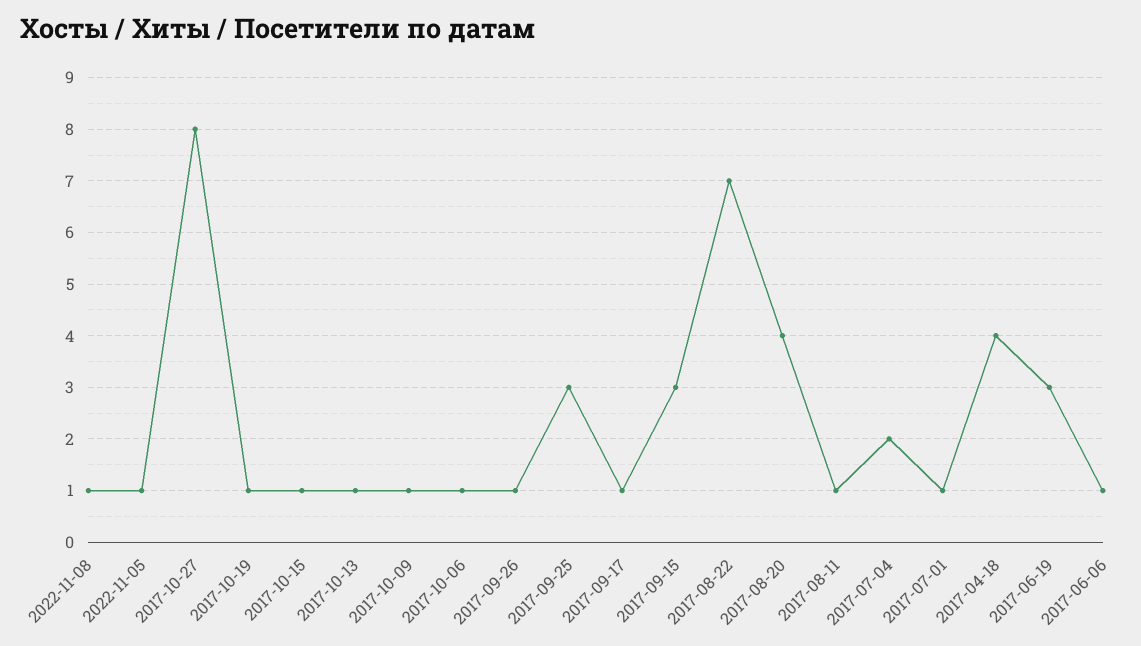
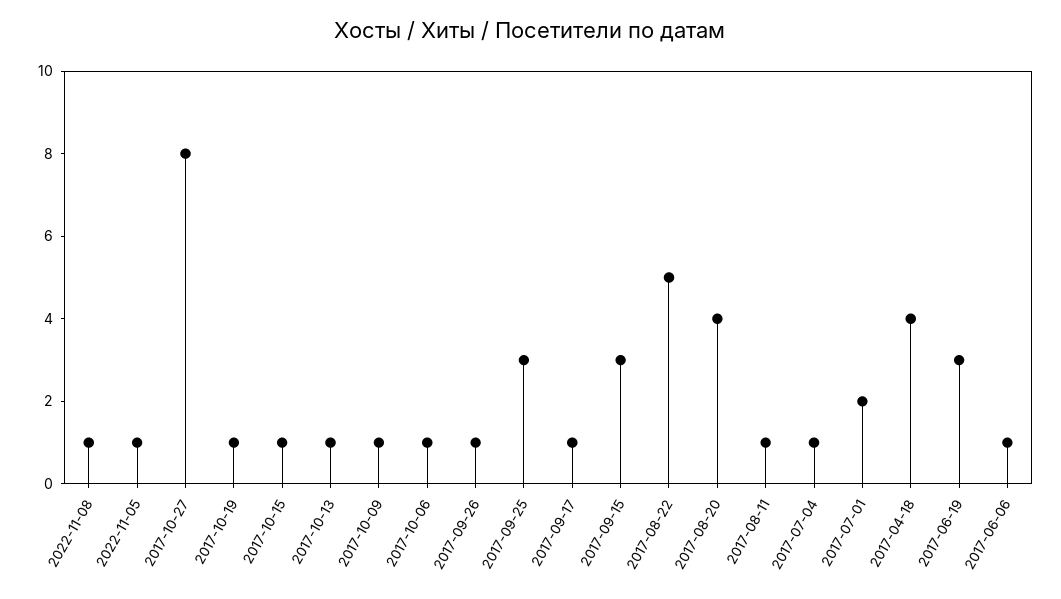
2017-08-22: 7 -> 5
2017-07-04: 2 -> 1
2017-07-01: 1 -> 2

